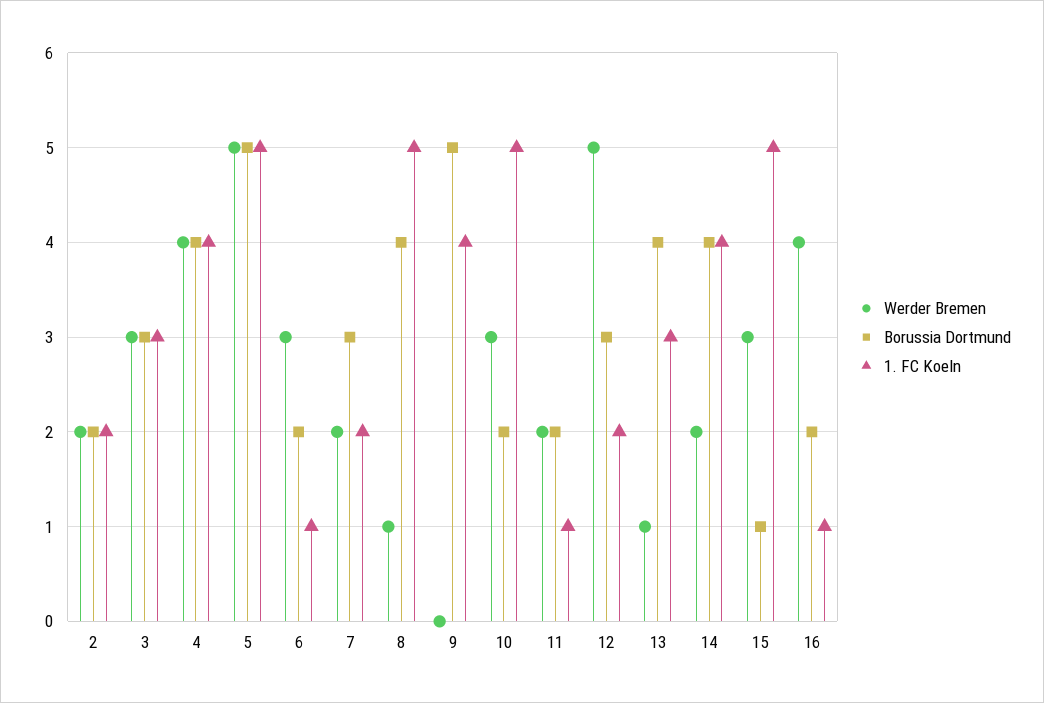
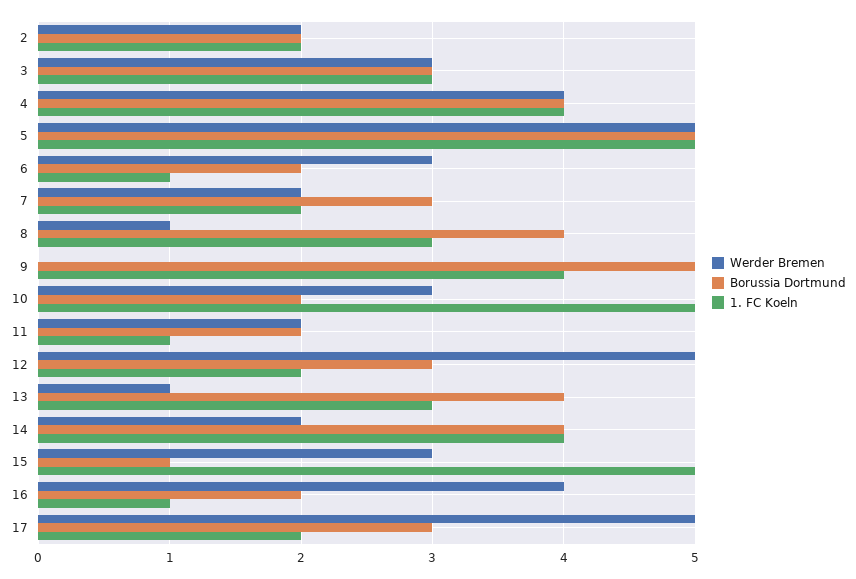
1. FC Koeln, 8: 5 -> 3
Werder Bremen, 17: none -> 5
Borussia Dortmund, 17: none -> 3
1. FC Koeln, 17: none -> 2

